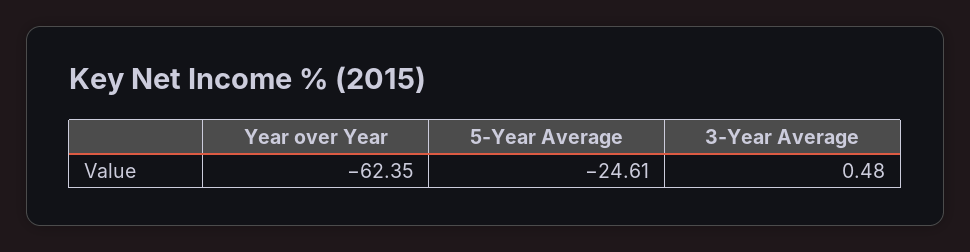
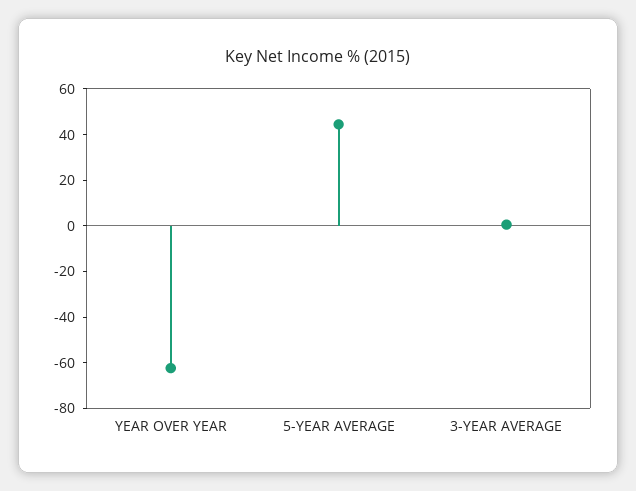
5-Year Average: -24.61 -> 45

